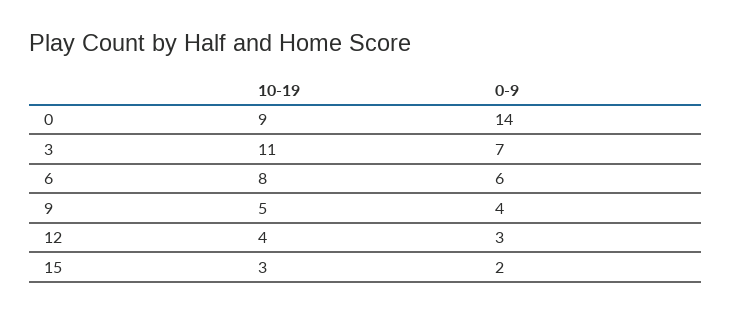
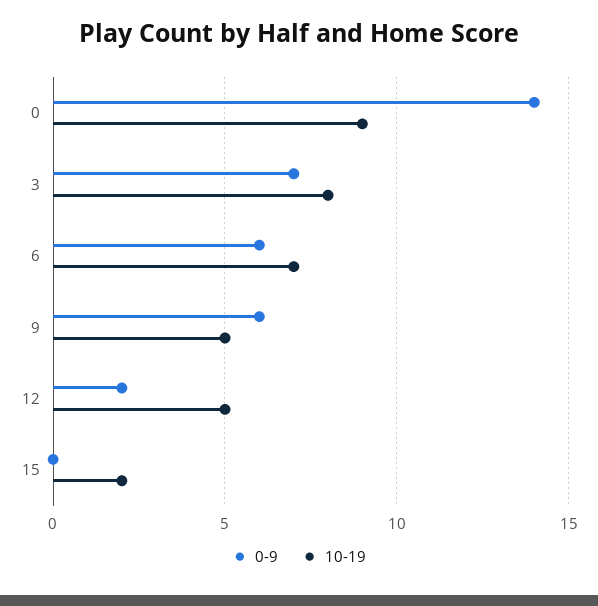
10-19, 3: 11 -> 8
10-19, 6: 8 -> 7
0-9, 9: 4 -> 6
10-19, 12: 4 -> 5
0-9, 12: 3 -> 2
10-19, 15: 3 -> 2
0-9, 15: 2 -> 0

